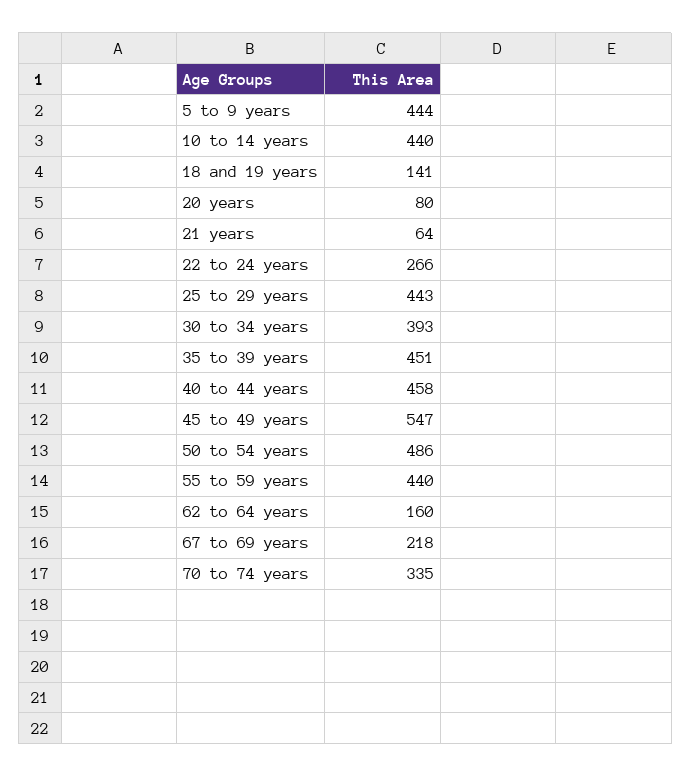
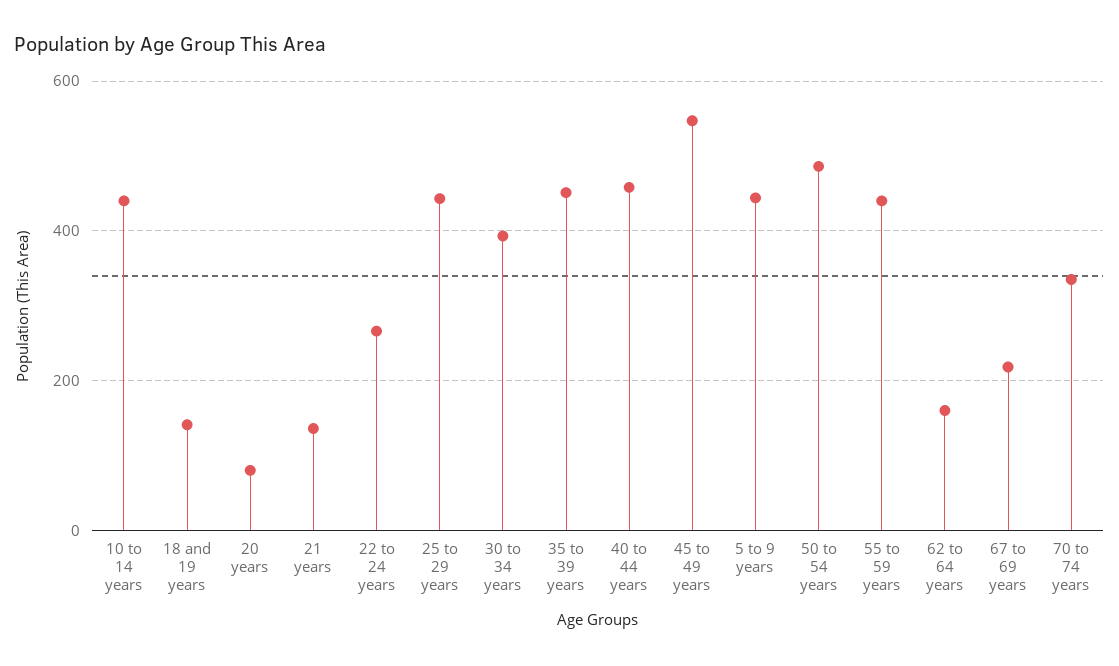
21 years: 64 -> 140

